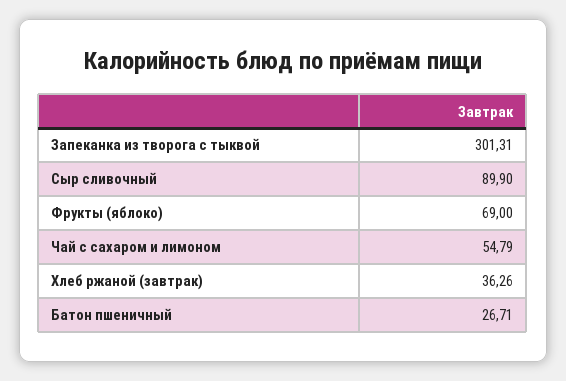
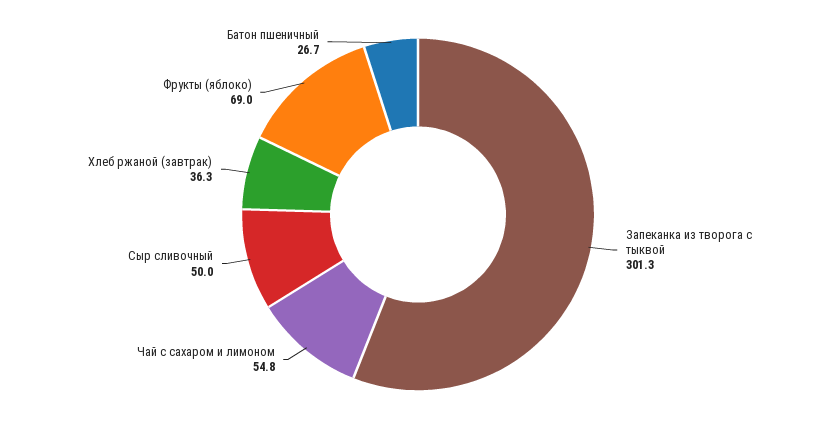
Сыр сливочный: 89.9 -> 50

